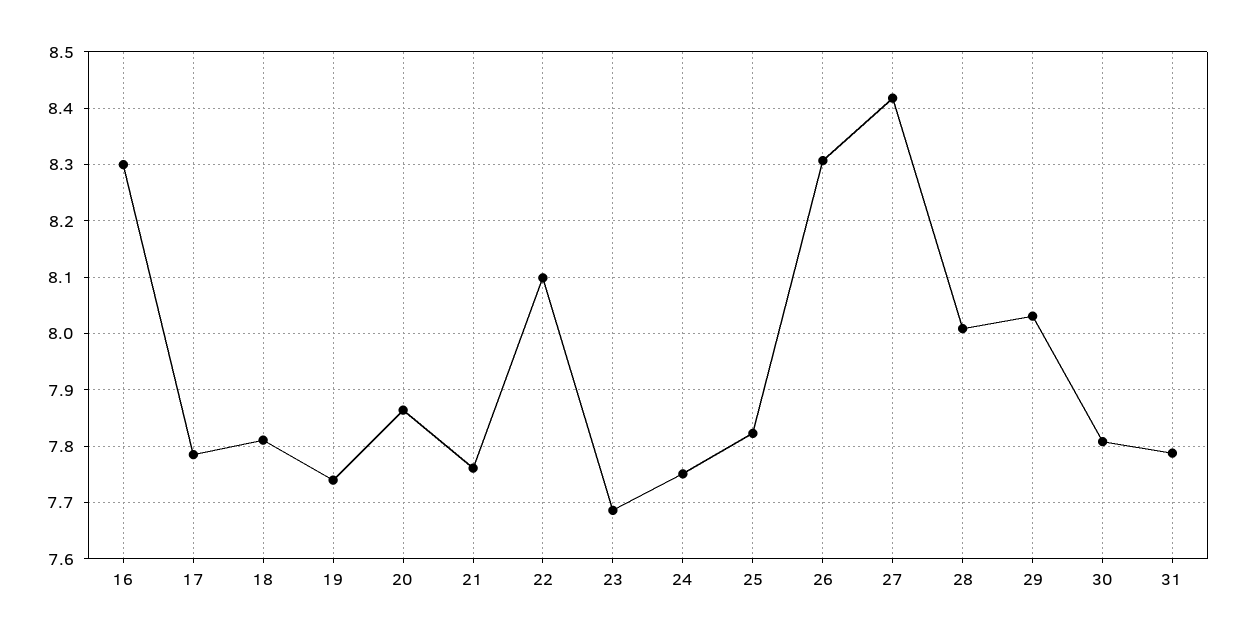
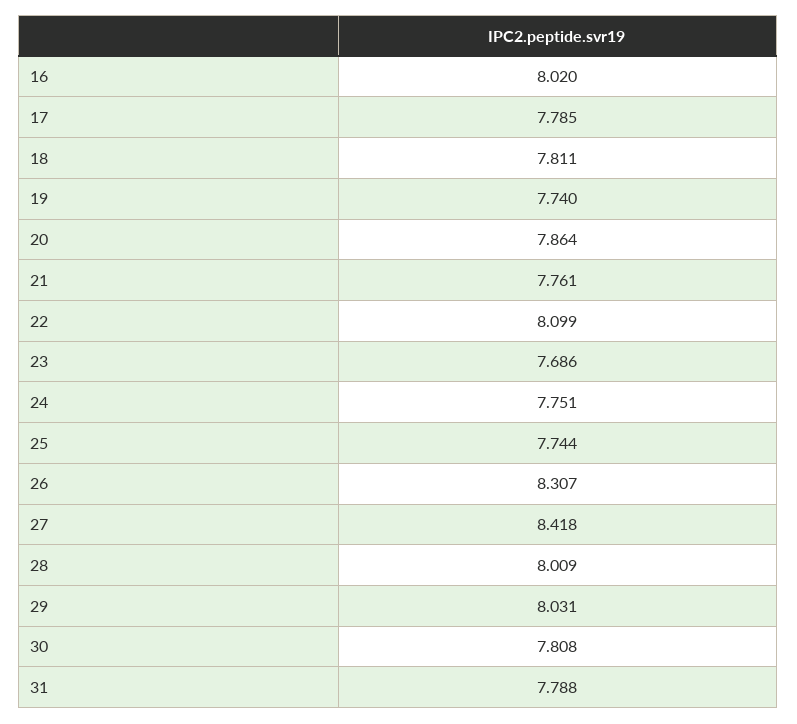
16: 8.3 -> 8.02
25: 7.82 -> 7.744

